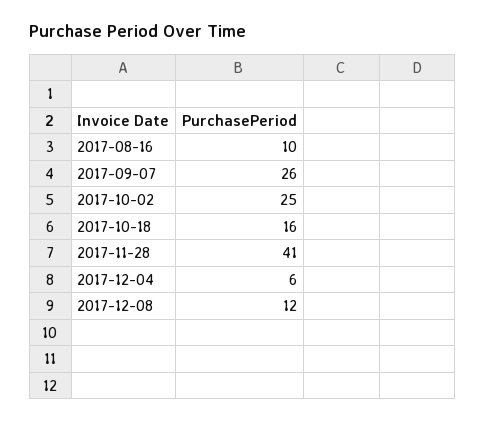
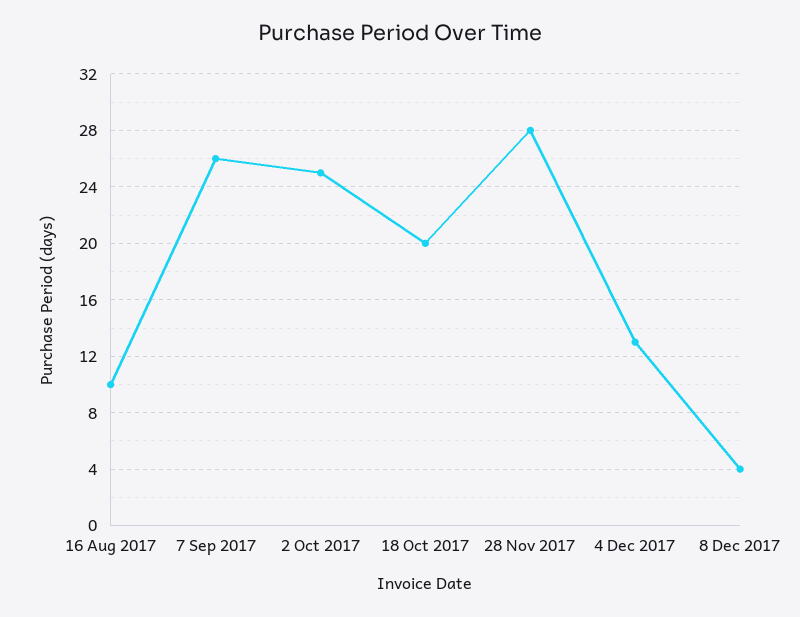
2017-10-18: 16 -> 20
2017-11-28: 41 -> 28
2017-12-04: 6 -> 13
2017-12-08: 12 -> 4

